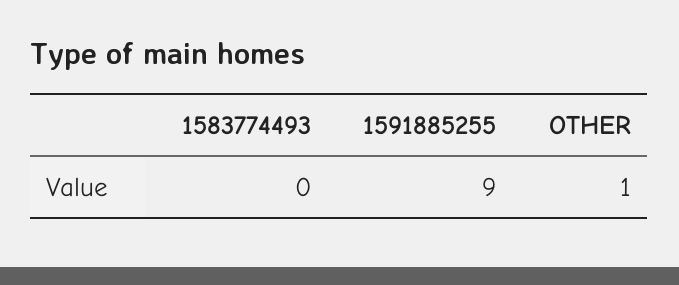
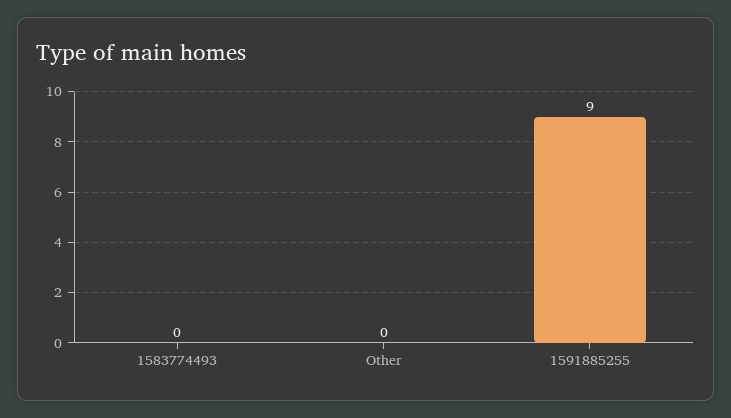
OTHER: 1 -> 0

